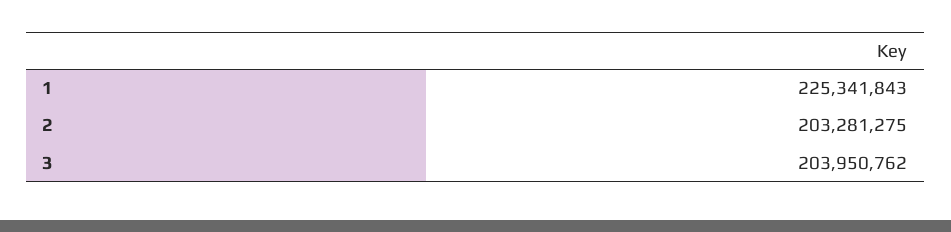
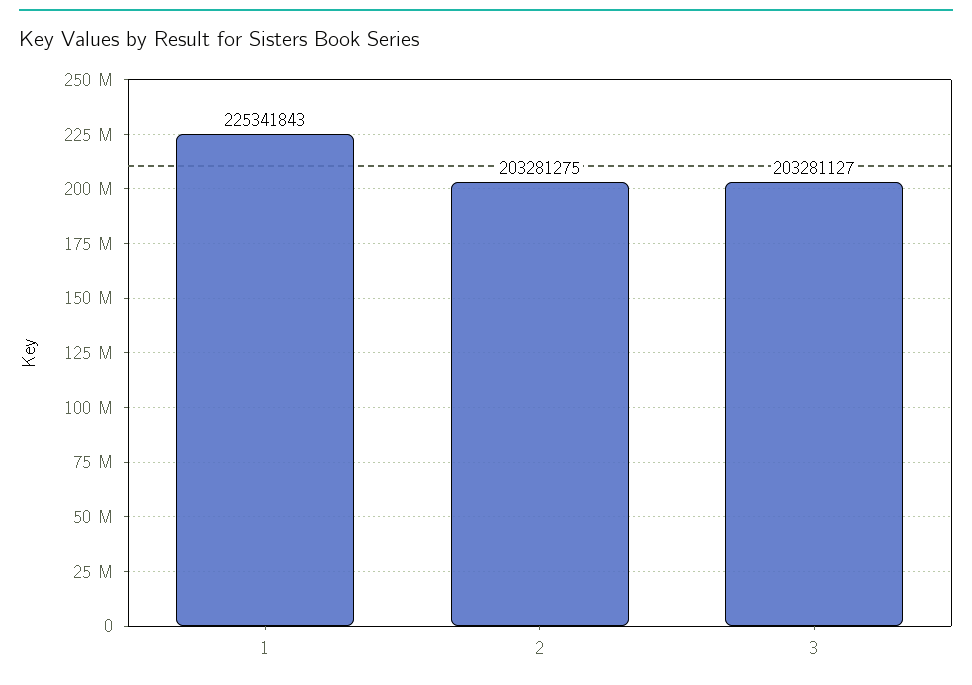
3: 203950762 -> 203281127

